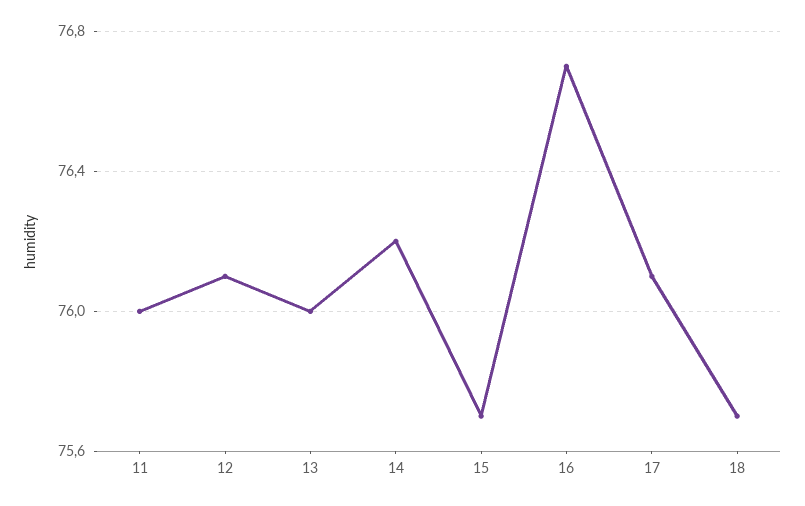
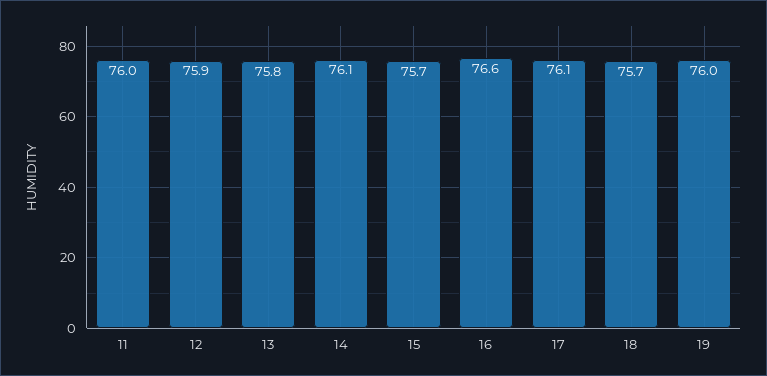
12: 76.1 -> 75.9
13: 76 -> 75.8
14: 76.2 -> 76.1
16: 76.7 -> 76.6
19: none -> 76

